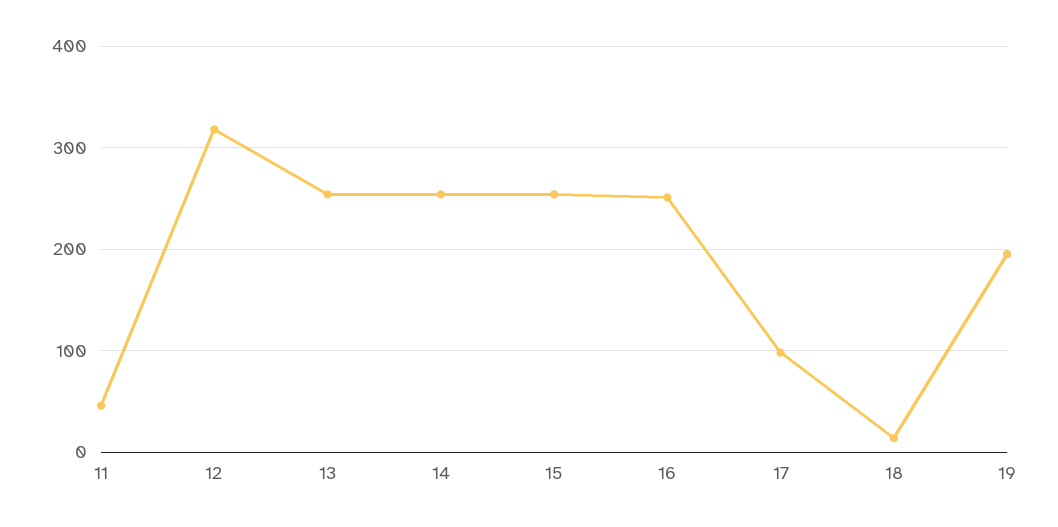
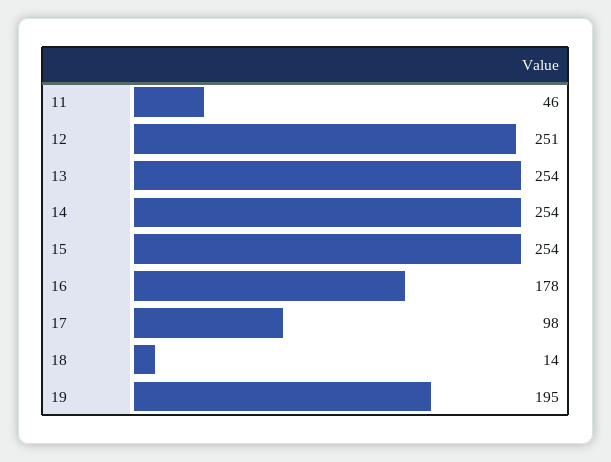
12: 320 -> 251
16: 250 -> 178

